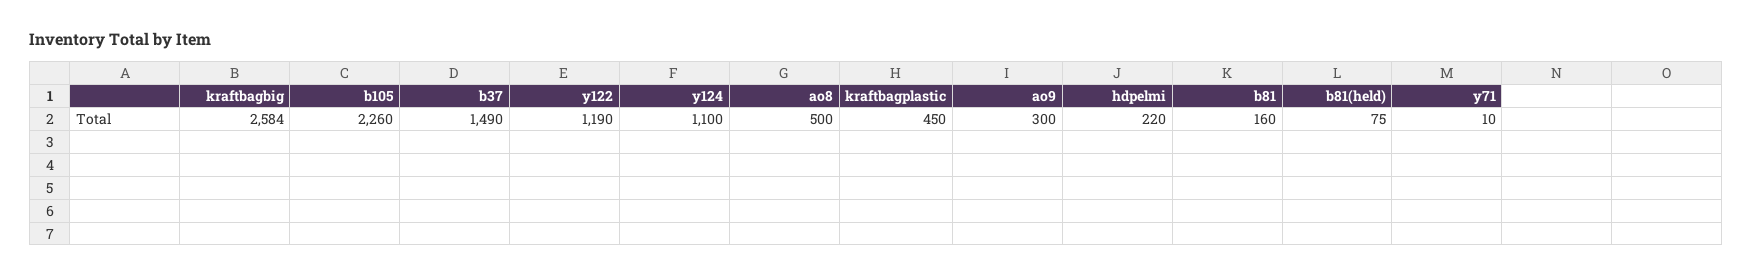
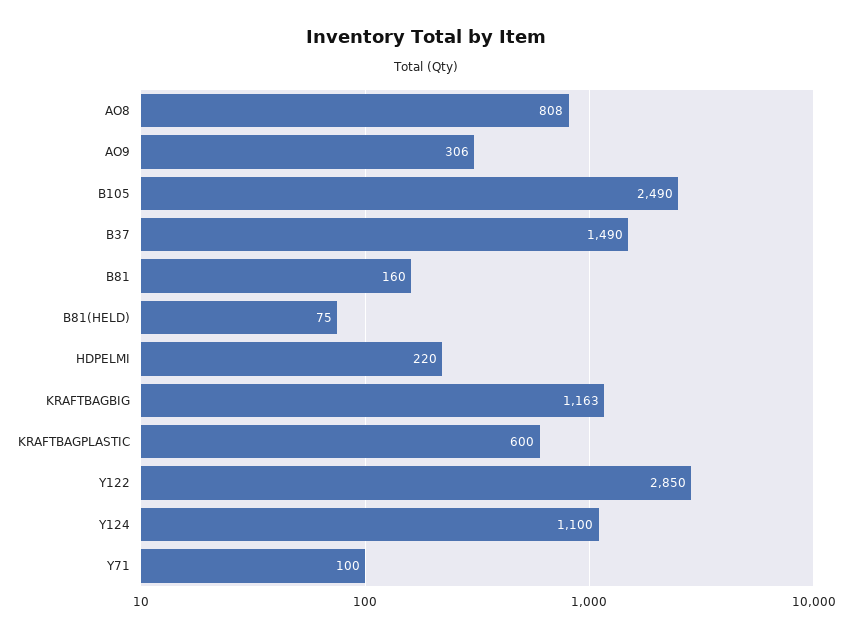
kraftbagbig: 2584 -> 1163
b105: 2260 -> 2490
y122: 1190 -> 2850
ao8: 500 -> 808
kraftbagplastic: 450 -> 600
ao9: 300 -> 306
y71: 10 -> 100

